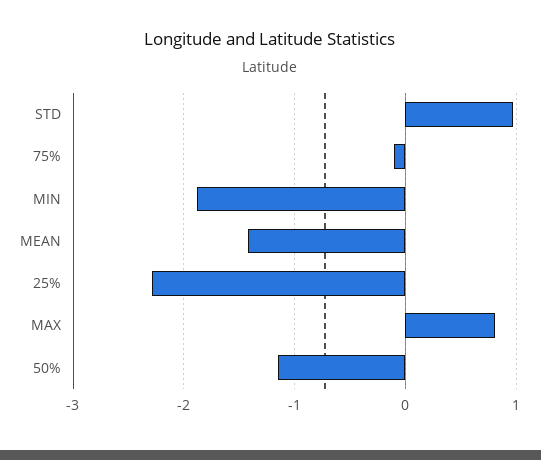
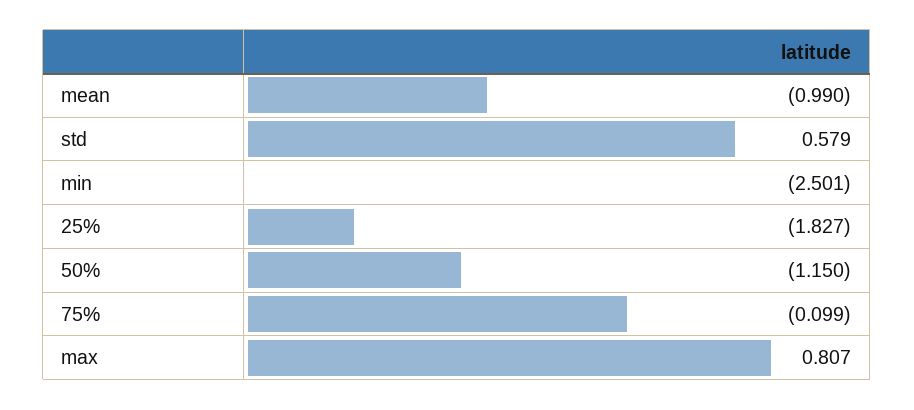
STD: 1 -> 0.579
MIN: -1.9 -> -2.501
MEAN: -1.4 -> -0.99
25%: -2.3 -> -1.827

